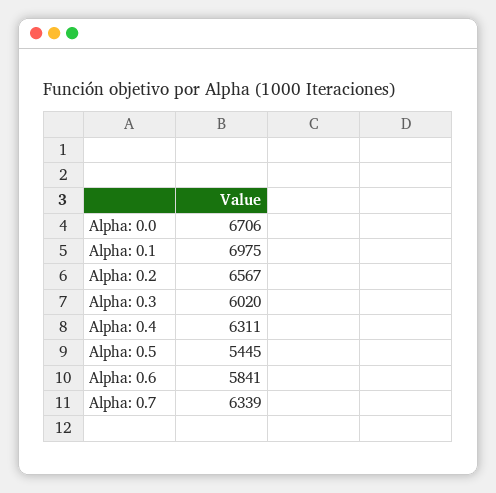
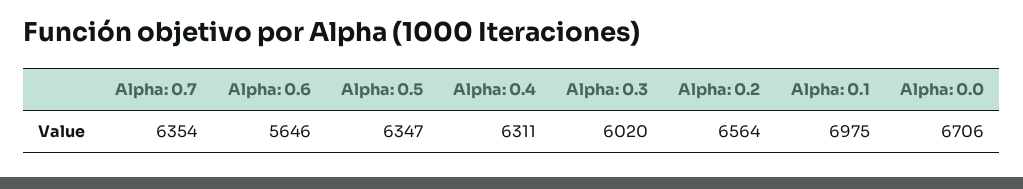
Alpha: 0.2: 6567 -> 6564
Alpha: 0.5: 5445 -> 6347
Alpha: 0.6: 5841 -> 5646
Alpha: 0.7: 6339 -> 6354

